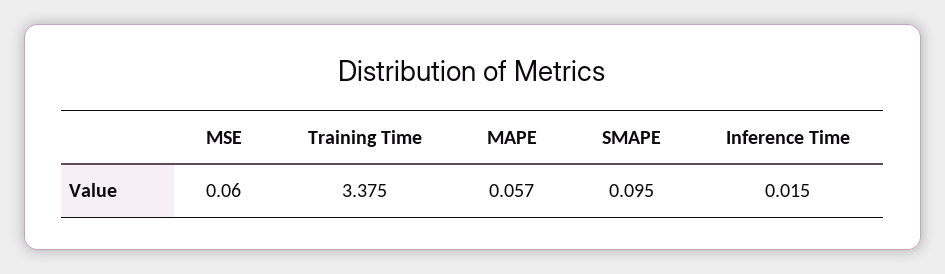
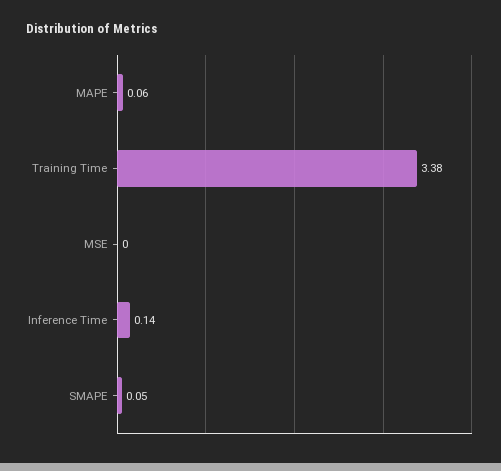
MSE: 0.06 -> 0
SMAPE: 0.095 -> 0.05
Inference Time: 0.015 -> 0.14

